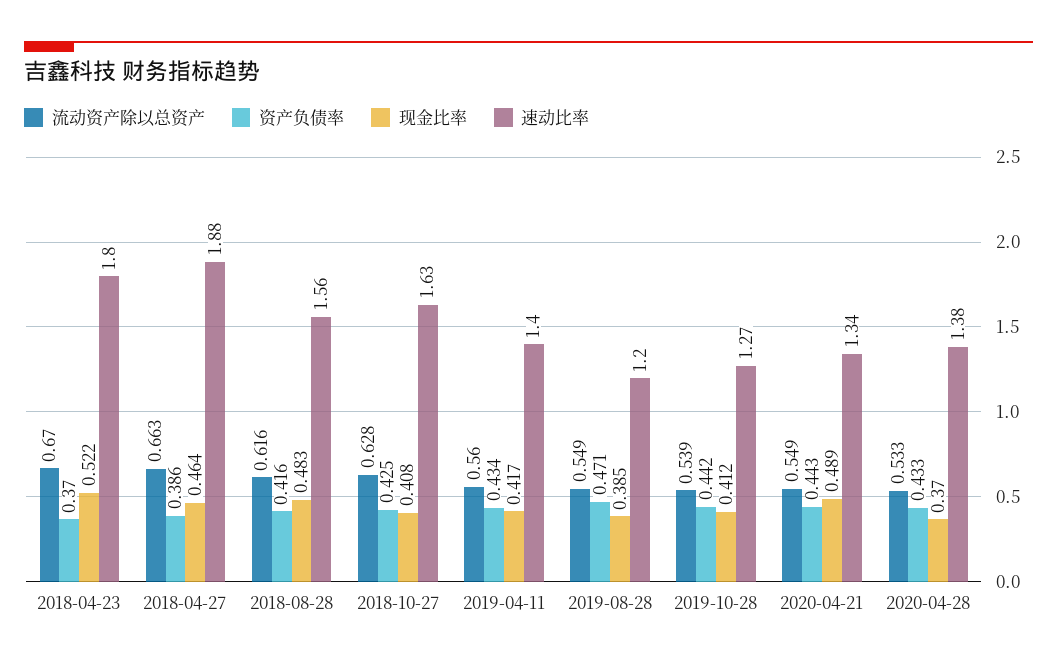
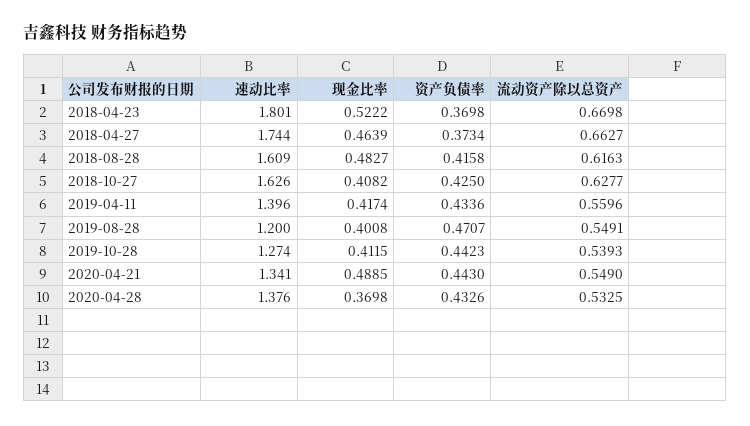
资产负债率, 2018-04-27: 0.386 -> 0.3734
速动比率, 2018-04-27: 1.88 -> 1.744
速动比率, 2018-08-28: 1.56 -> 1.609
现金比率, 2019-08-28: 0.385 -> 0.4008

